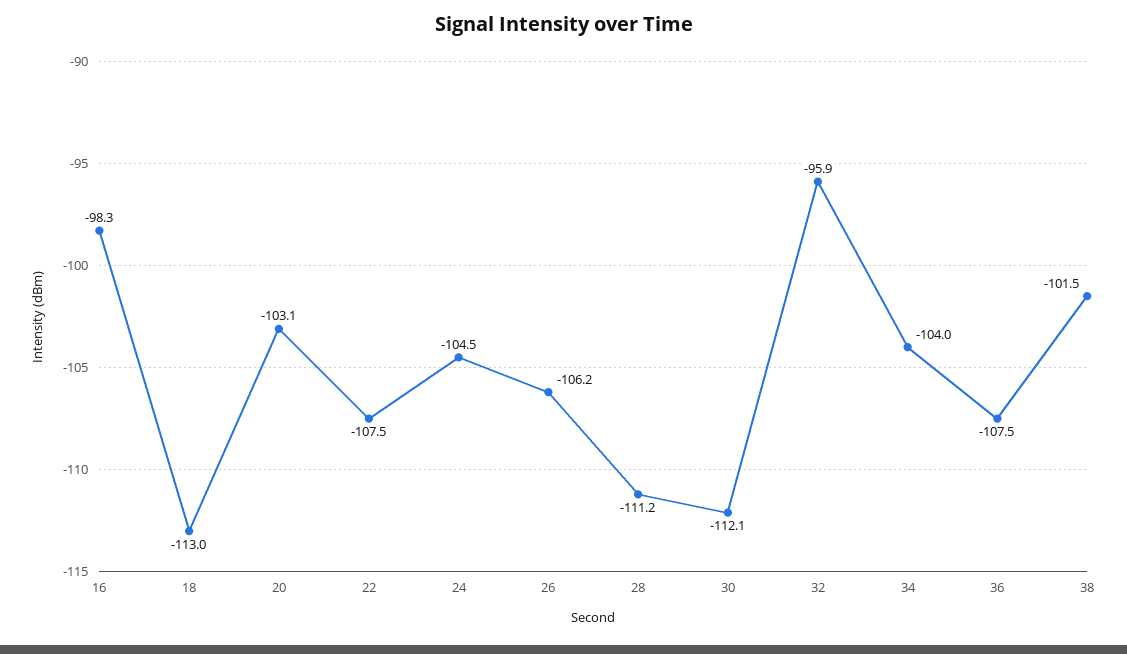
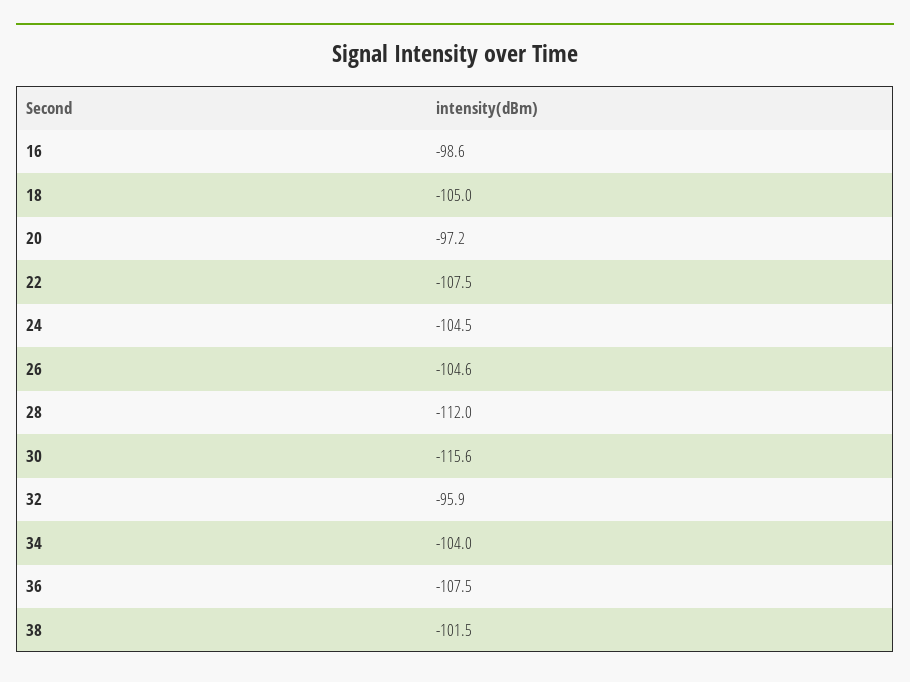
16: -98.3 -> -98.6
18: -113 -> -105
20: -103.1 -> -97.2
26: -106.2 -> -104.6
28: -111.2 -> -112
30: -112.1 -> -115.6

